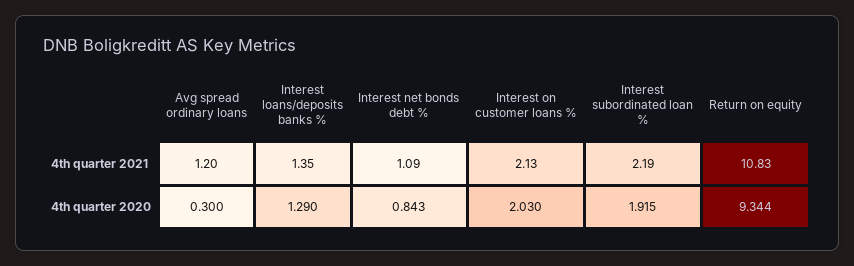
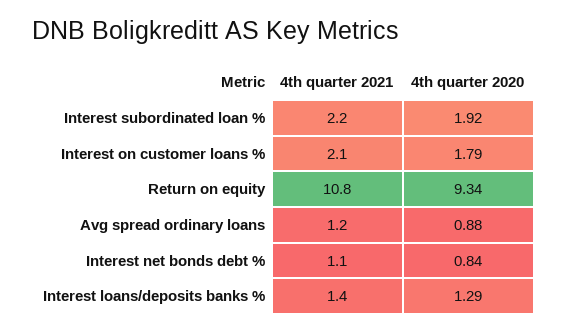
Avg spread ordinary loans, 4th quarter 2020: 0.3 -> 0.88
Interest on customer loans %, 4th quarter 2020: 2.03 -> 1.79

